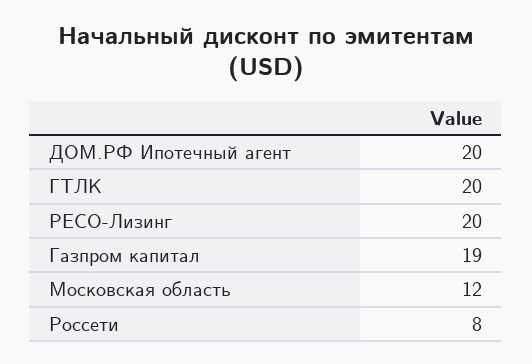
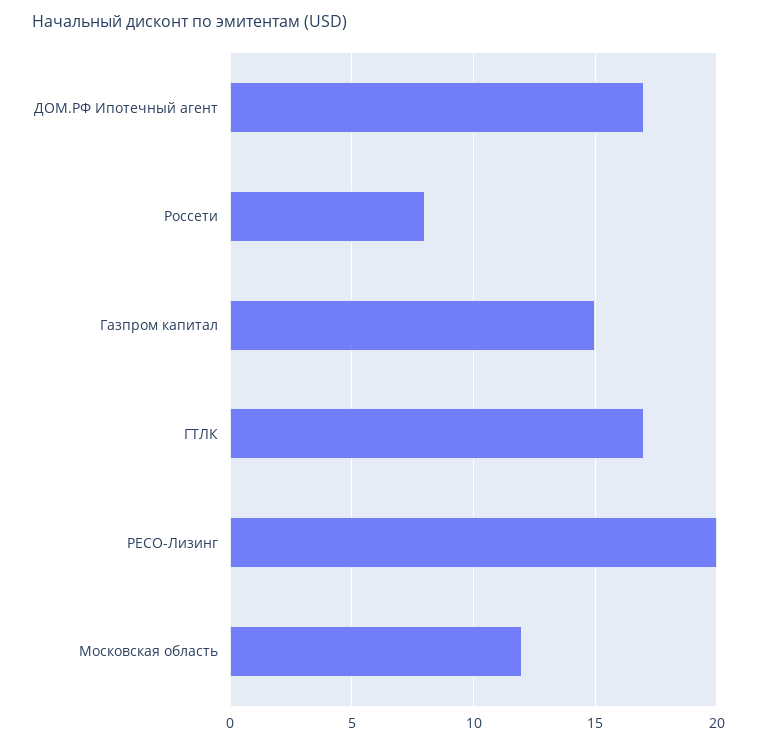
ДОМ.РФ Ипотечный агент: 20 -> 17
ГТЛК: 20 -> 17
Газпром капитал: 19 -> 15

